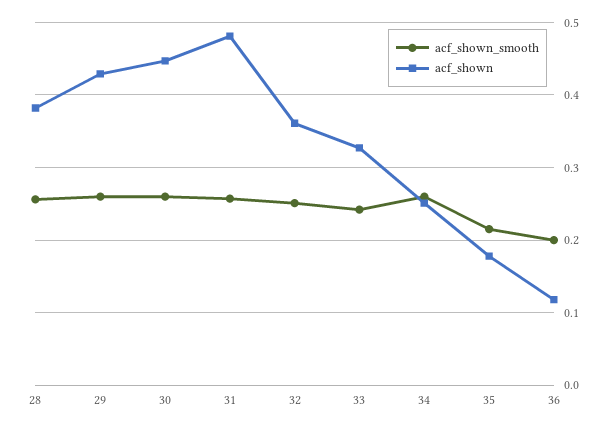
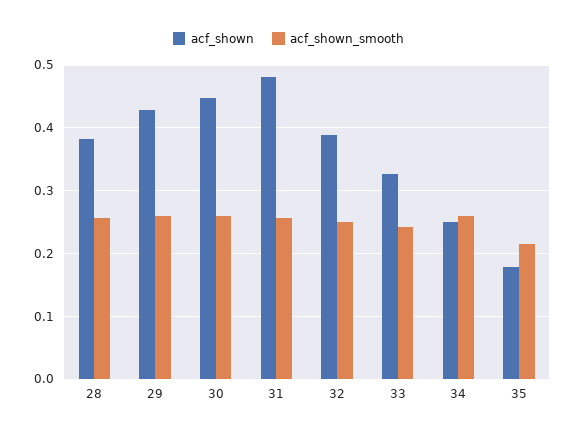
acf_shown, 32: 0.36 -> 0.39
acf_shown_smooth, 36: 0.2 -> none
acf_shown, 36: 0.12 -> none

